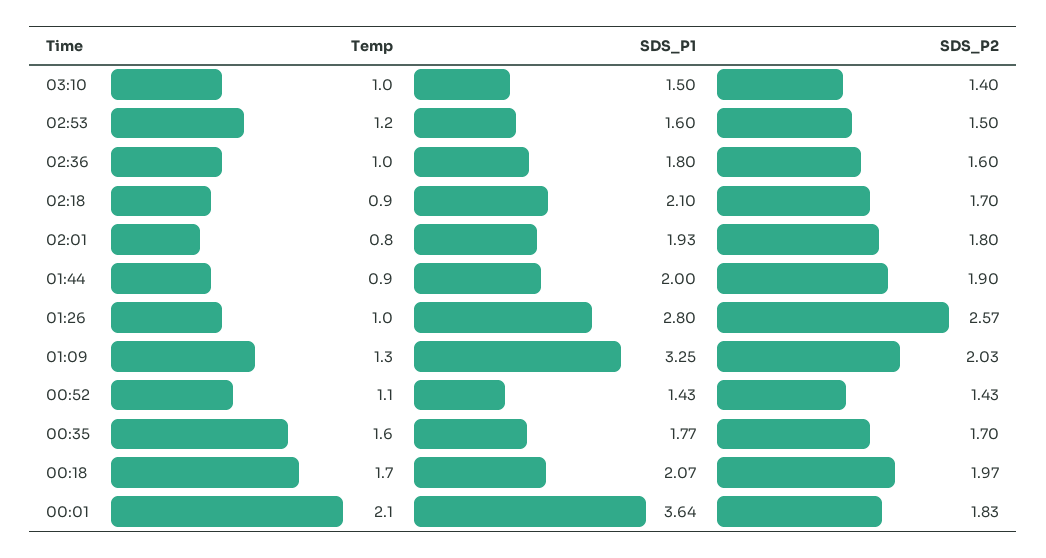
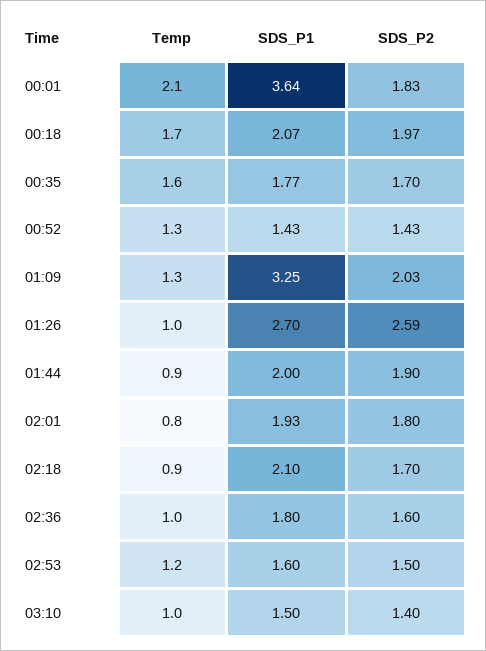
SDS_P1, 01:26: 2.8 -> 2.7
SDS_P2, 01:26: 2.57 -> 2.59
Temp, 00:52: 1.1 -> 1.3

